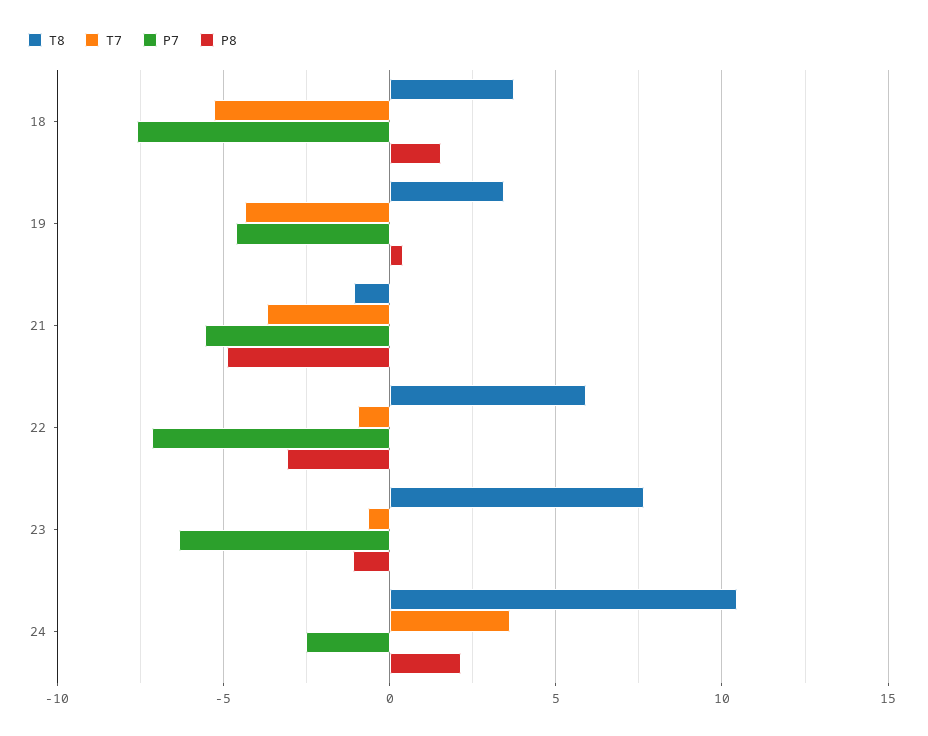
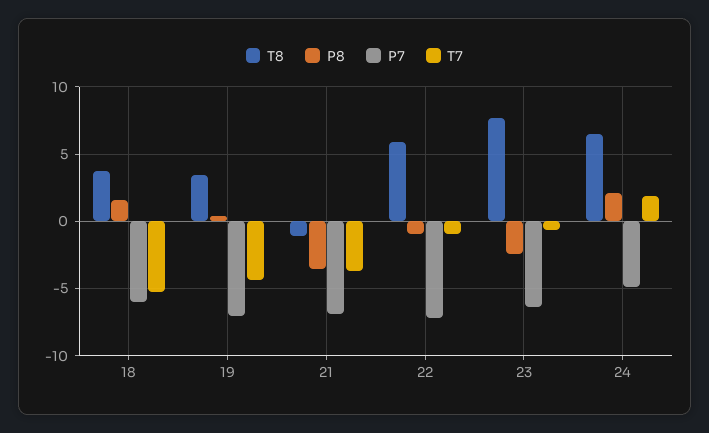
P7, 18: -7.5 -> -6
P7, 19: -4.5 -> -7
P7, 21: -5.5 -> -7
P8, 21: -5 -> -3.5
P8, 22: -3 -> -1
P8, 23: -1 -> -2.5
T8, 24: 10.5 -> 6.5
T7, 24: 3.5 -> 2
P7, 24: -2.5 -> -5

